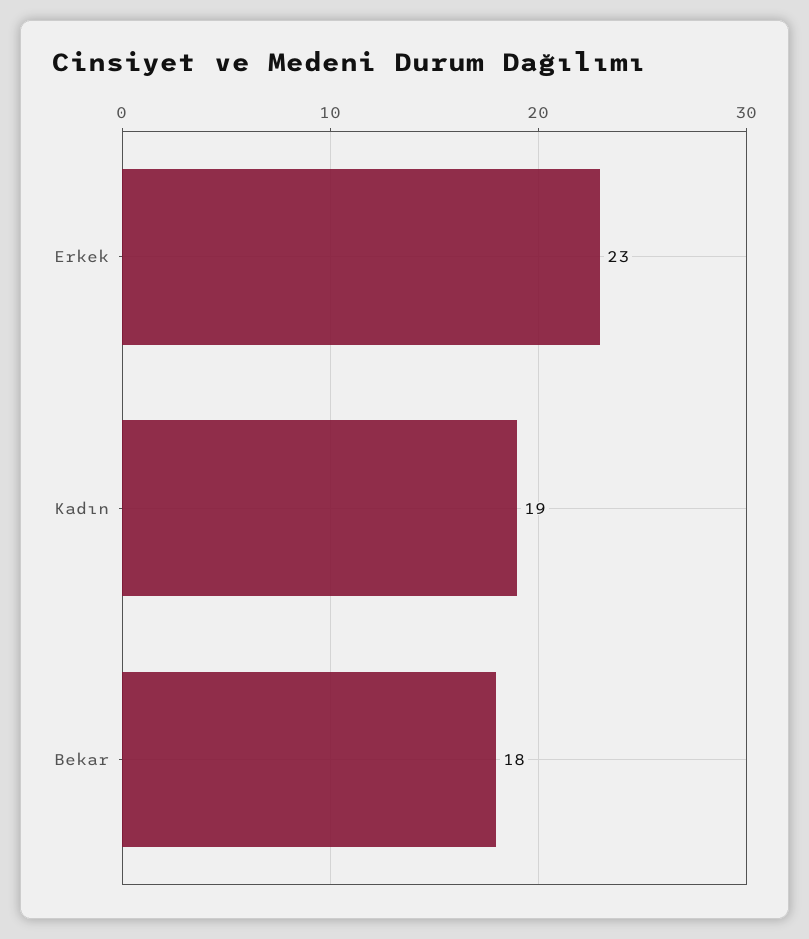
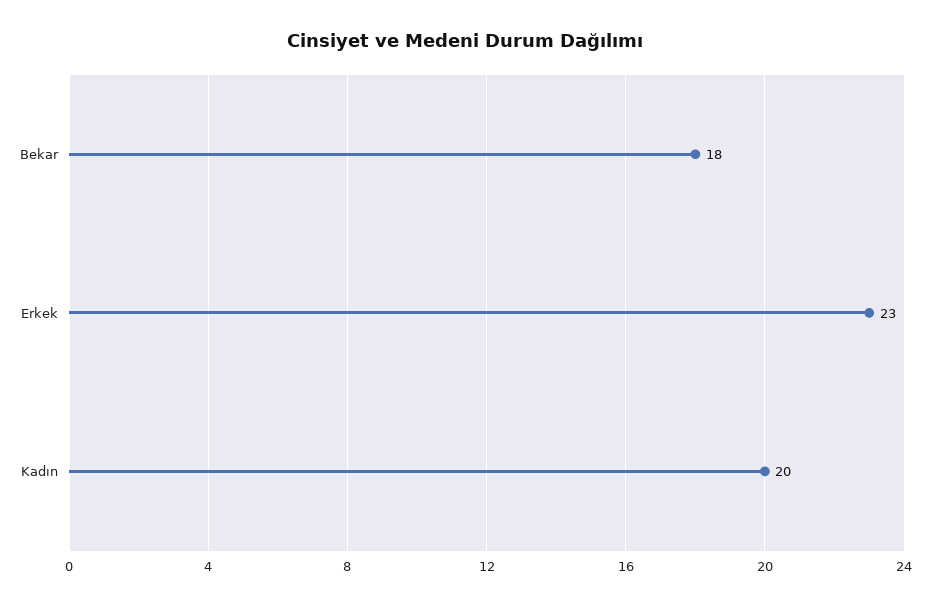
Kadın: 19 -> 20

